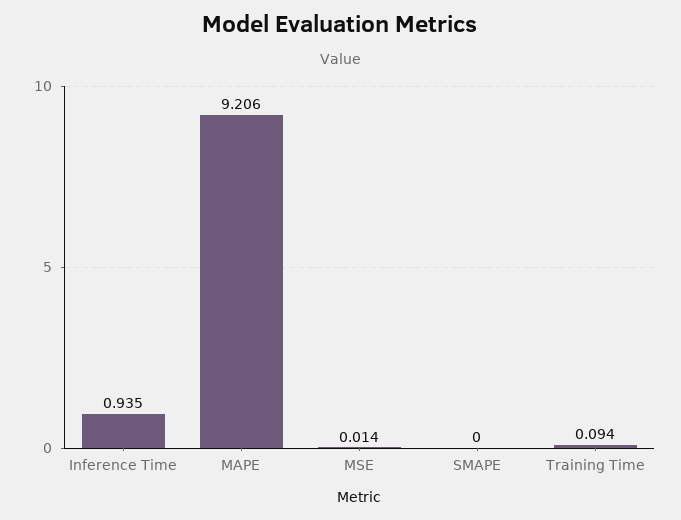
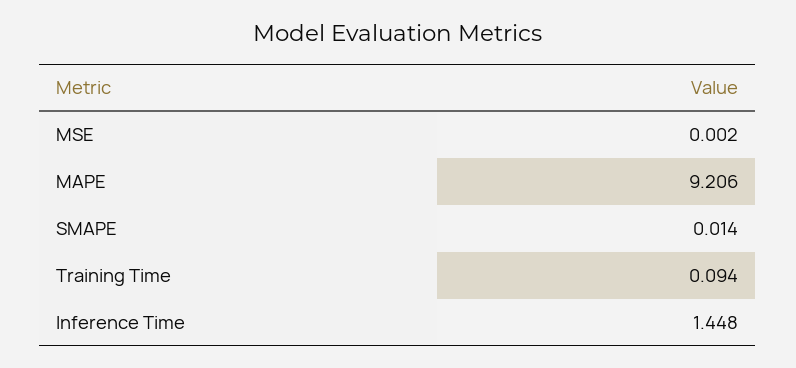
Inference Time: 0.935 -> 1.448
MSE: 0.014 -> 0.002
SMAPE: 0 -> 0.014

